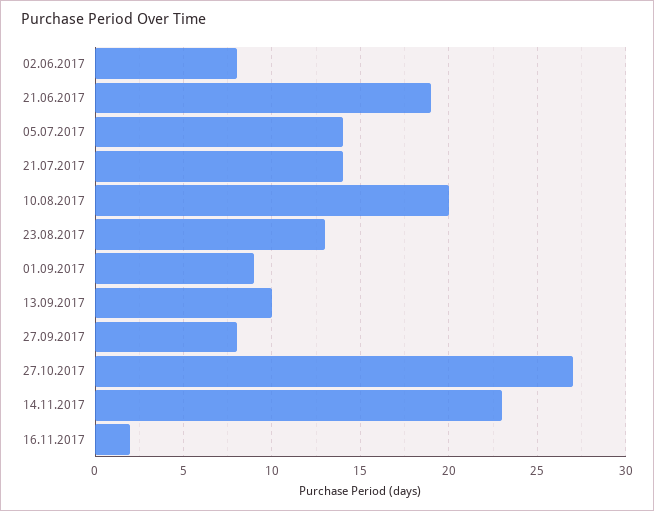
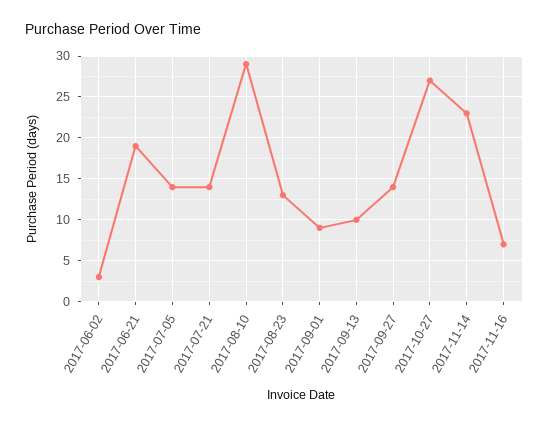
02.06.2017: 8 -> 3
10.08.2017: 20 -> 29
27.09.2017: 8 -> 14
16.11.2017: 2 -> 7

